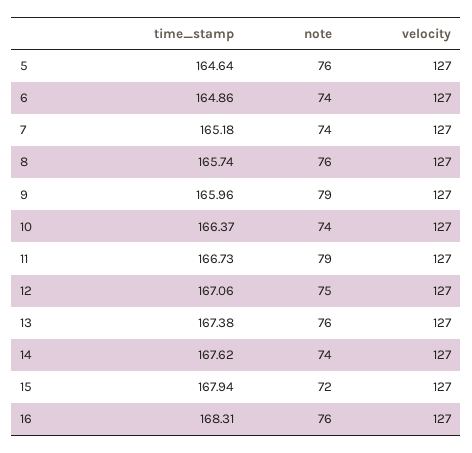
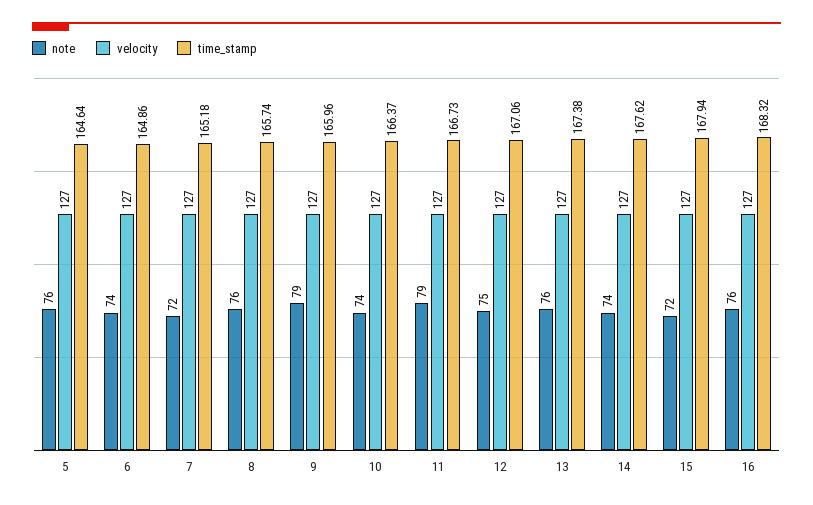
note, 7: 74 -> 72
time_stamp, 16: 168.31 -> 168.32

